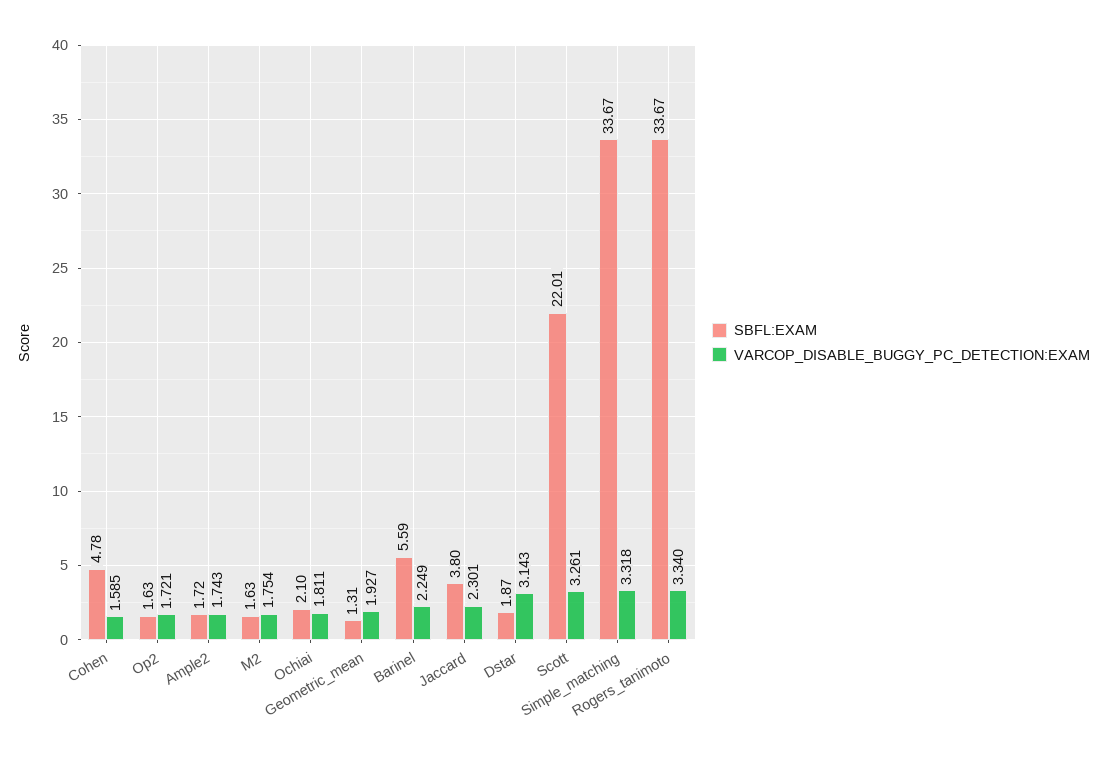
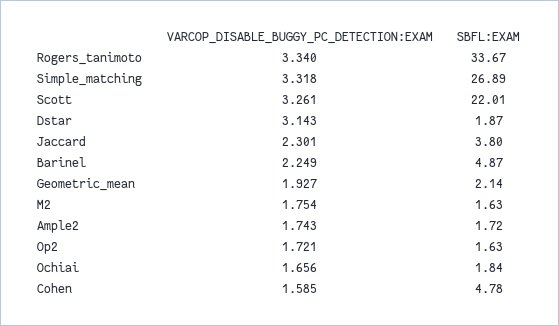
SBFL:EXAM, Ochiai: 2.1 -> 1.84
VARCOP_DISABLE_BUGGY_PC_DETECTION:EXAM, Ochiai: 1.811 -> 1.656
SBFL:EXAM, Geometric_mean: 1.31 -> 2.14
SBFL:EXAM, Barinel: 5.59 -> 4.87
SBFL:EXAM, Simple_matching: 33.67 -> 26.89

